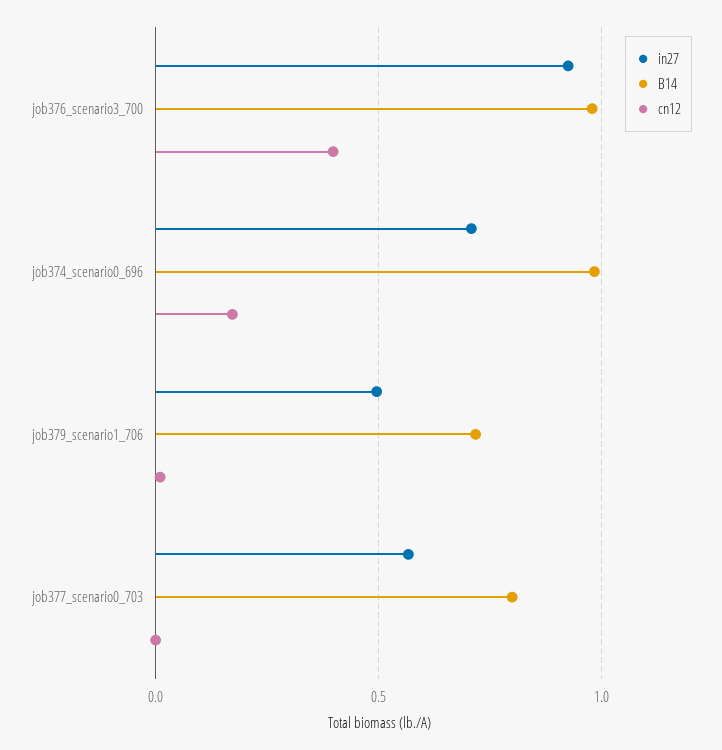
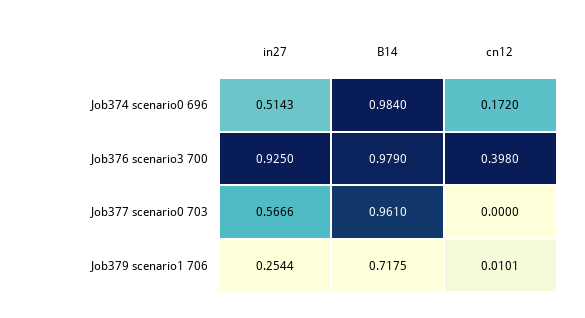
in27, job374_scenario0_696: 0.7 -> 0.5143
in27, job379_scenario1_706: 0.5 -> 0.2544
B14, job377_scenario0_703: 0.8 -> 0.961

